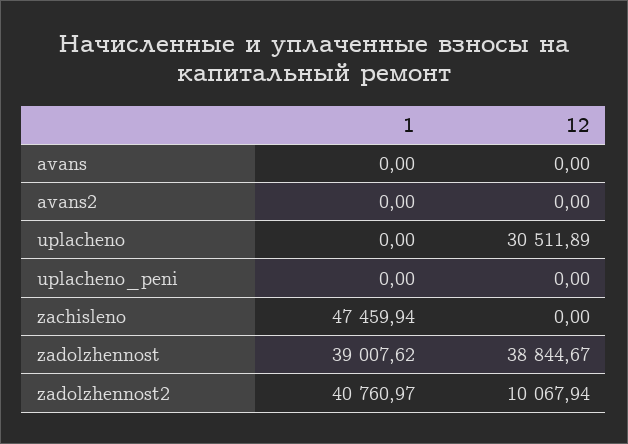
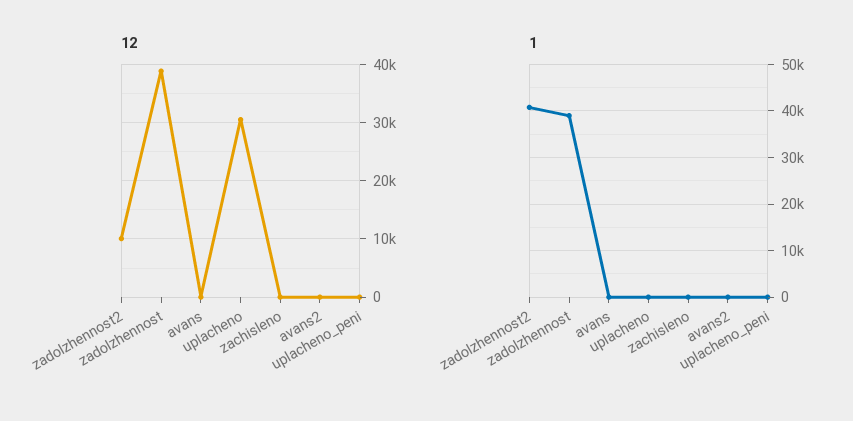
1, zachisleno: 47459.94 -> 0

